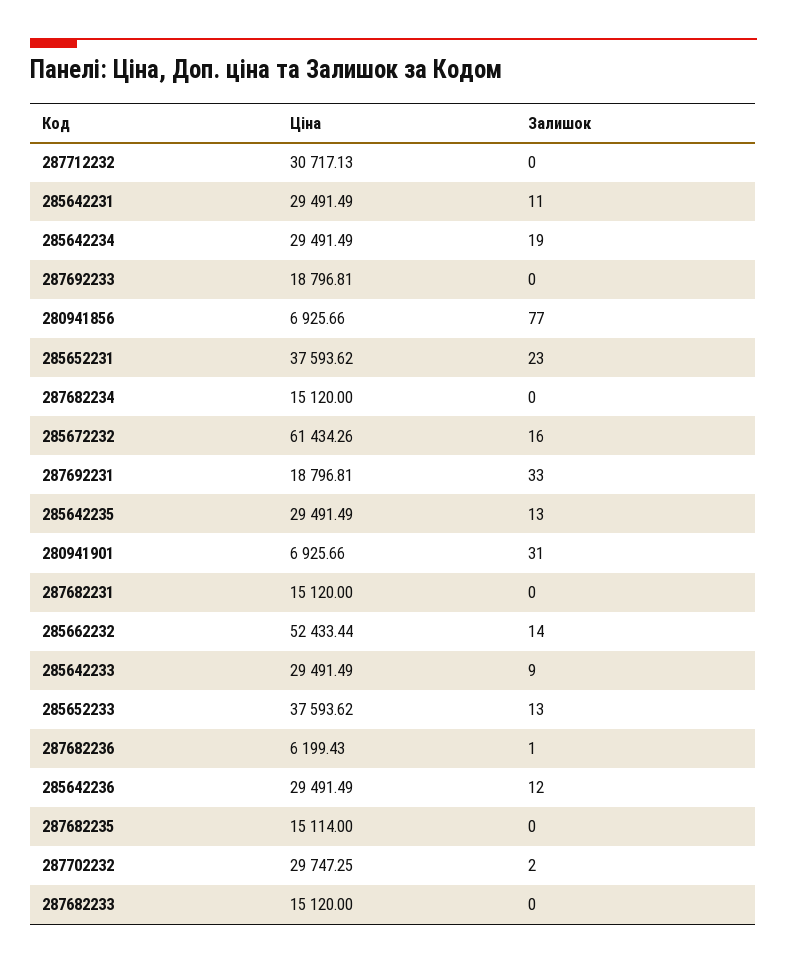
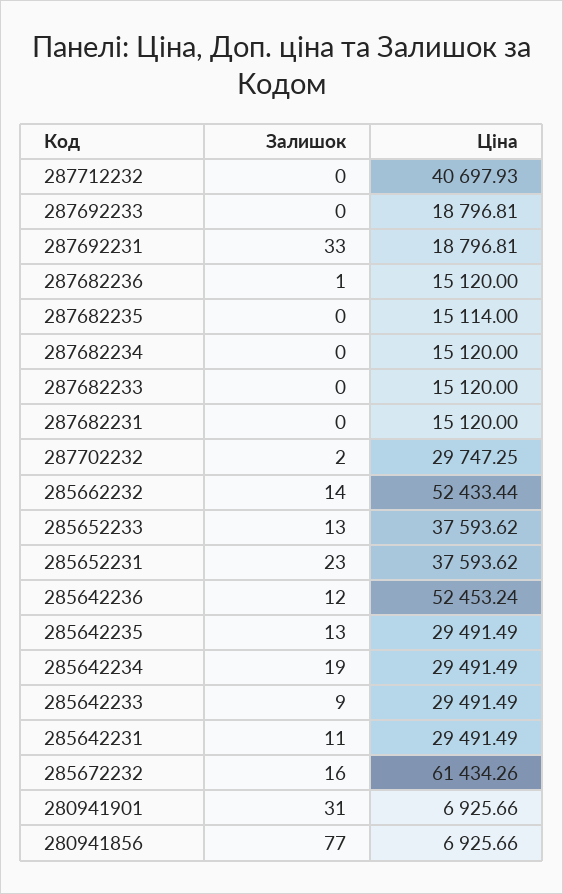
Ціна, 287712232: 30717.13 -> 40697.93
Ціна, 287682236: 6199.43 -> 15120
Ціна, 285642236: 29491.49 -> 52453.24

